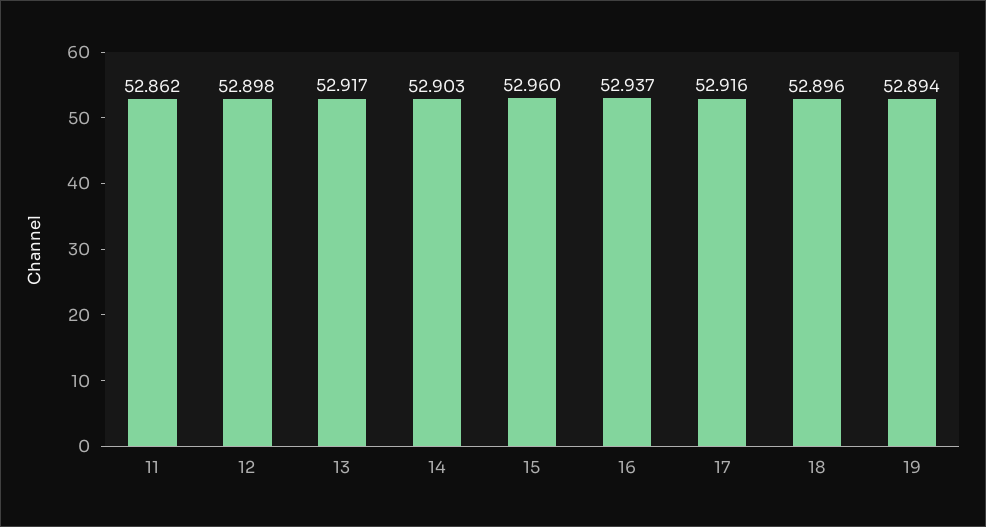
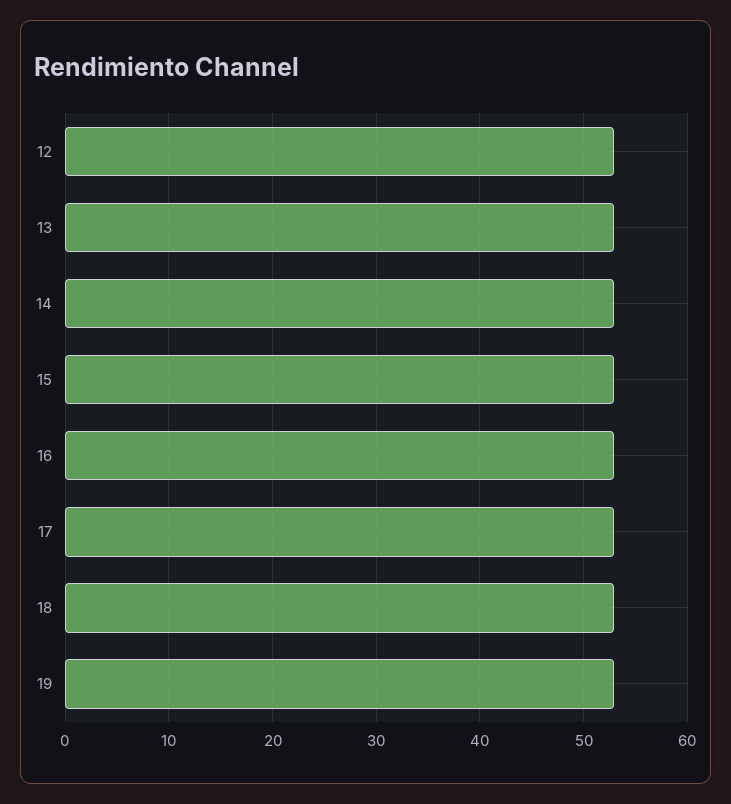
11: 52.862 -> none

